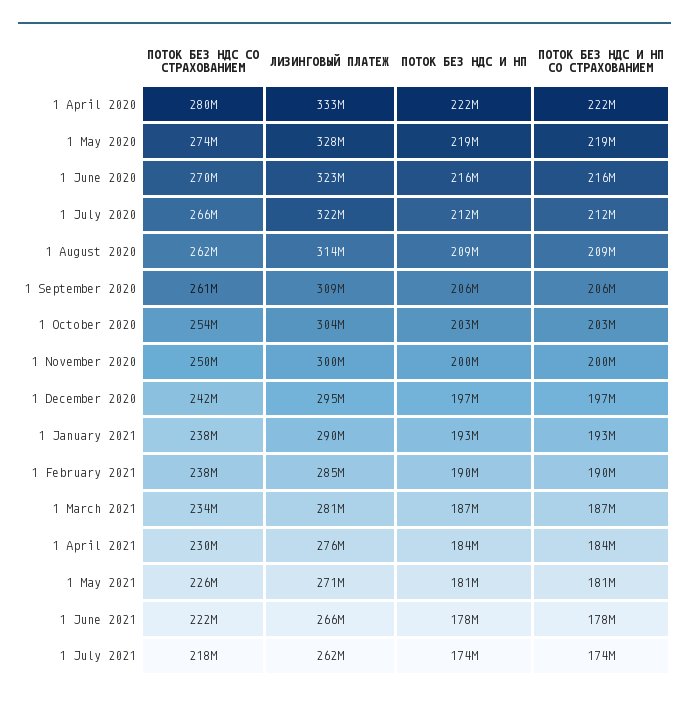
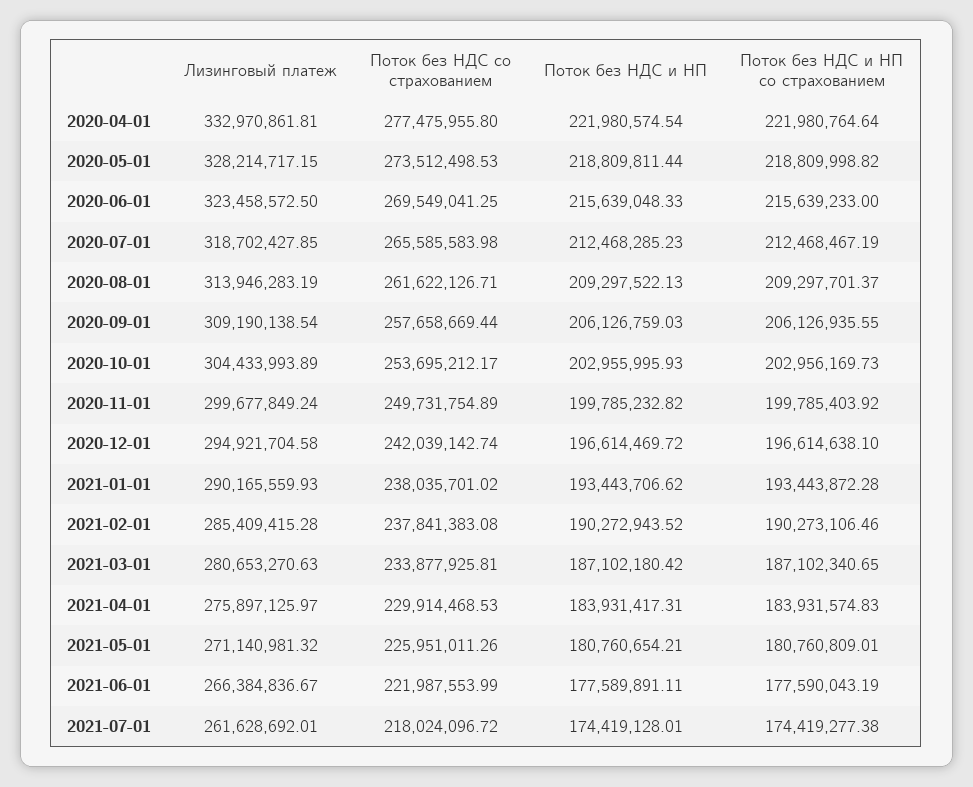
ПОТОК БЕЗ НДС СО СТРАХОВАНИЕМ, 1 April 2020: 280000000 -> 277475955.8
ЛИЗИНГОВЫЙ ПЛАТЕЖ, 1 July 2020: 322000000 -> 318702427.85
ПОТОК БЕЗ НДС СО СТРАХОВАНИЕМ, 1 September 2020: 261000000 -> 257658669.44

